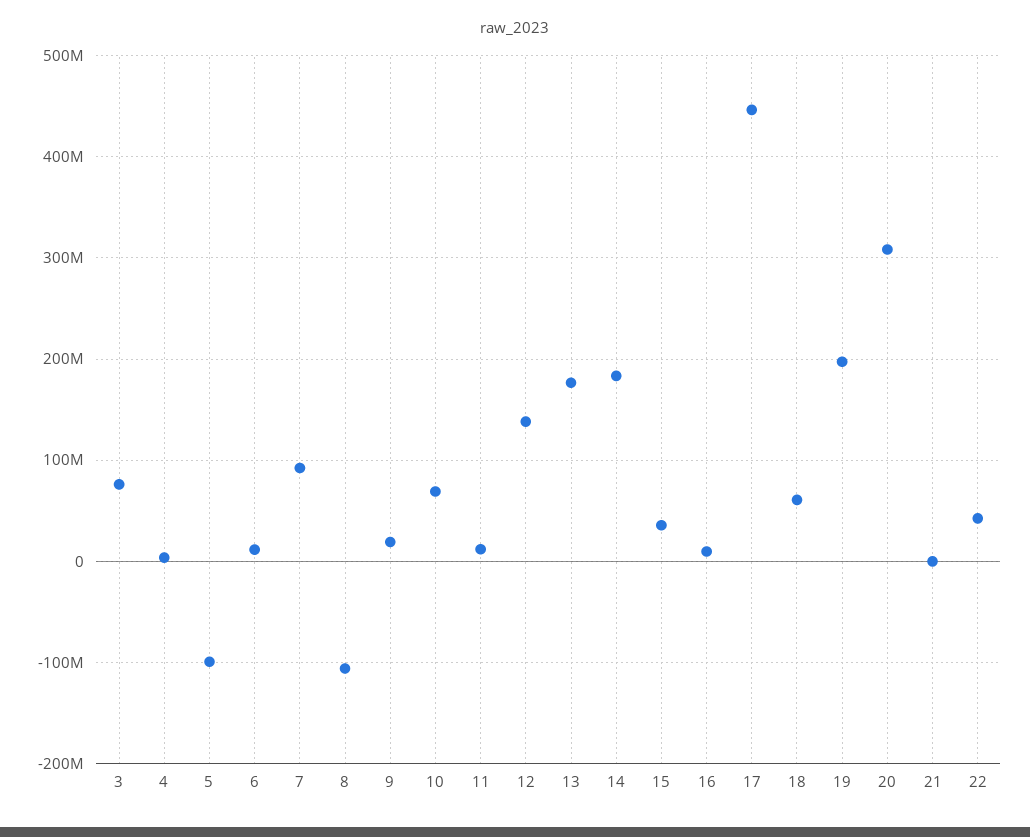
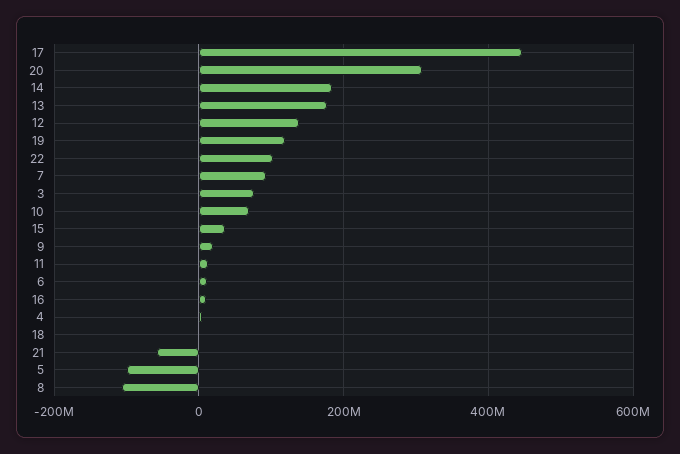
18: 60000000 -> 0
19: 200000000 -> 120000000
21: 0 -> -60000000
22: 40000000 -> 100000000

